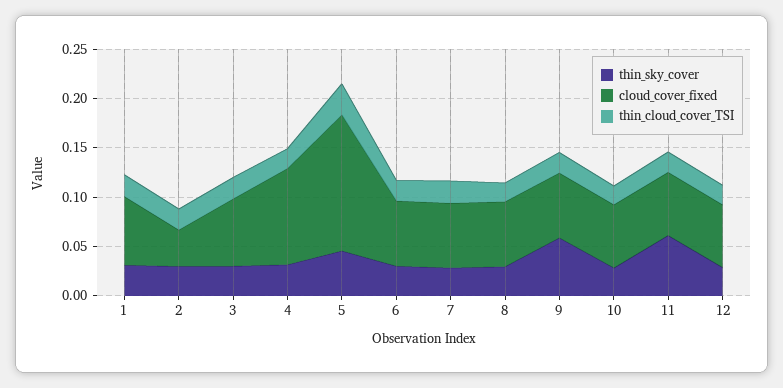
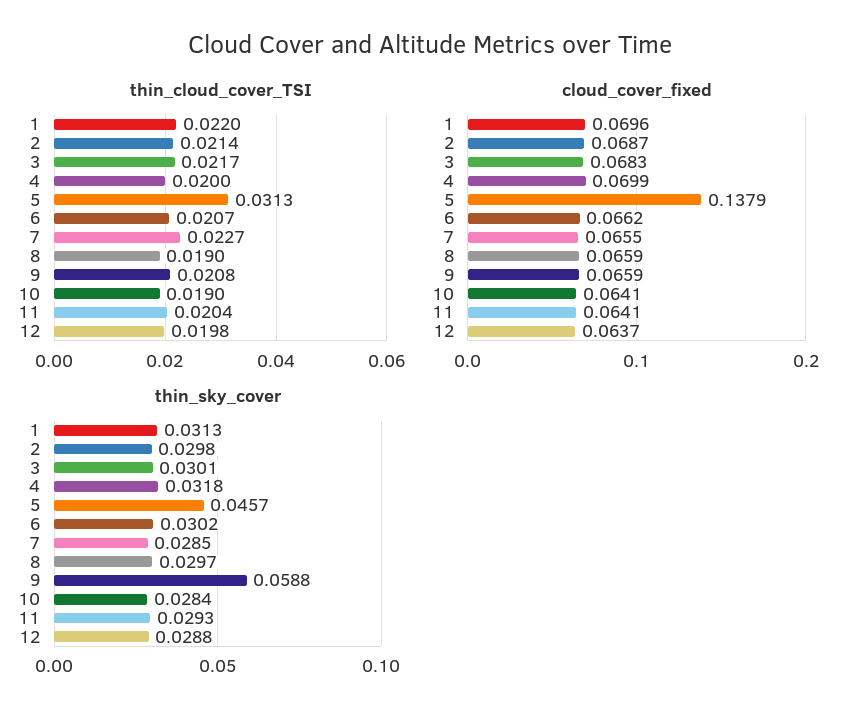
cloud_cover_fixed, 2: 0.04 -> 0.0687
cloud_cover_fixed, 4: 0.1 -> 0.0699
thin_sky_cover, 11: 0.06 -> 0.0293

